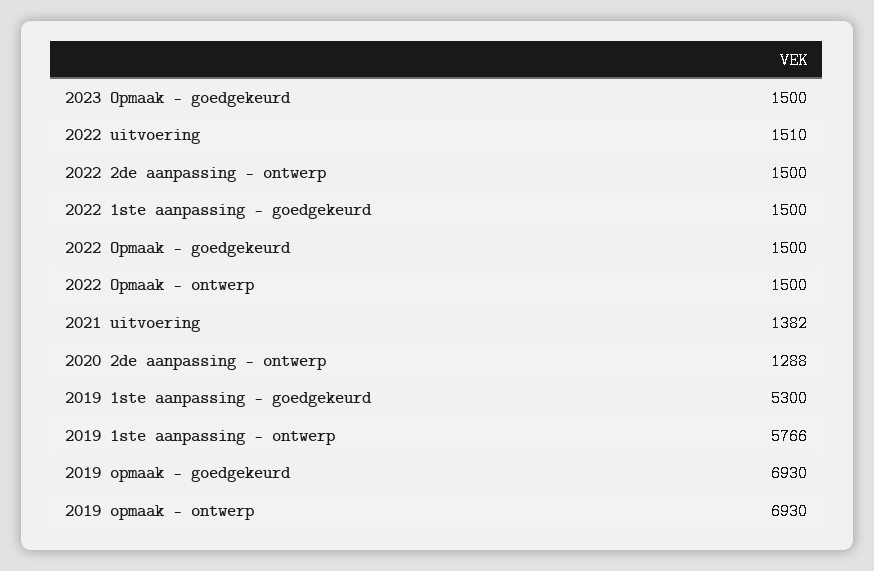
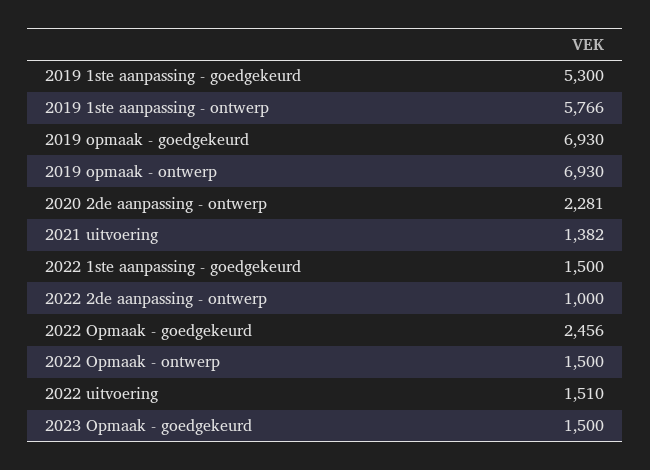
2022 2de aanpassing - ontwerp: 1500 -> 1000
2022 Opmaak - goedgekeurd: 1500 -> 2456
2020 2de aanpassing - ontwerp: 1288 -> 2281

